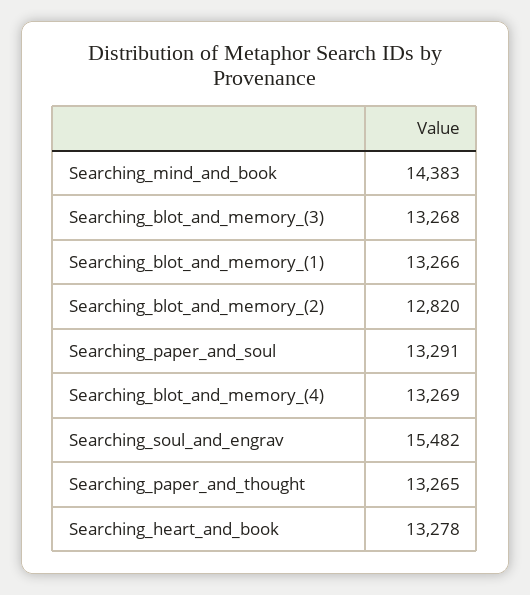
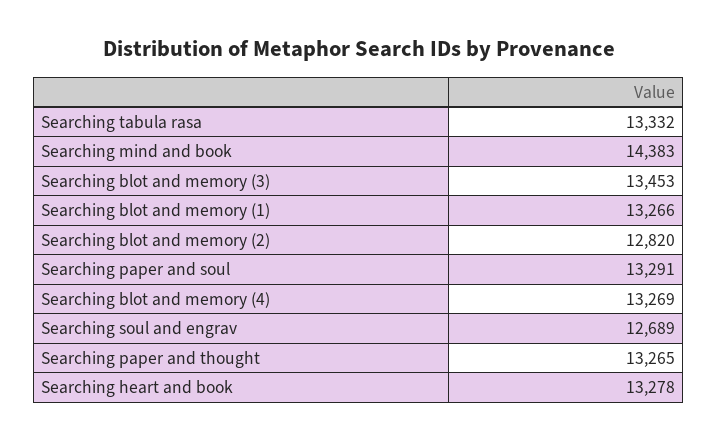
Searching_blot_and_memory_(3): 13268 -> 13453
Searching_soul_and_engrav: 15482 -> 12689
Searching tabula rasa: none -> 13332

